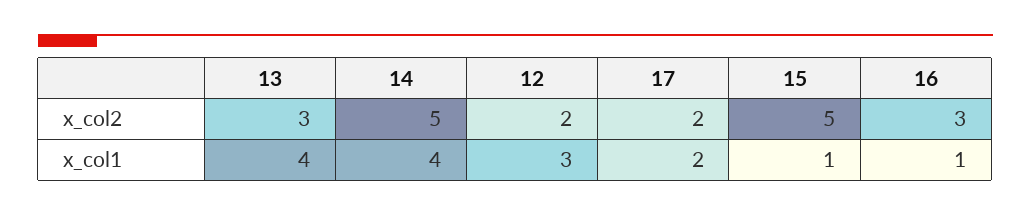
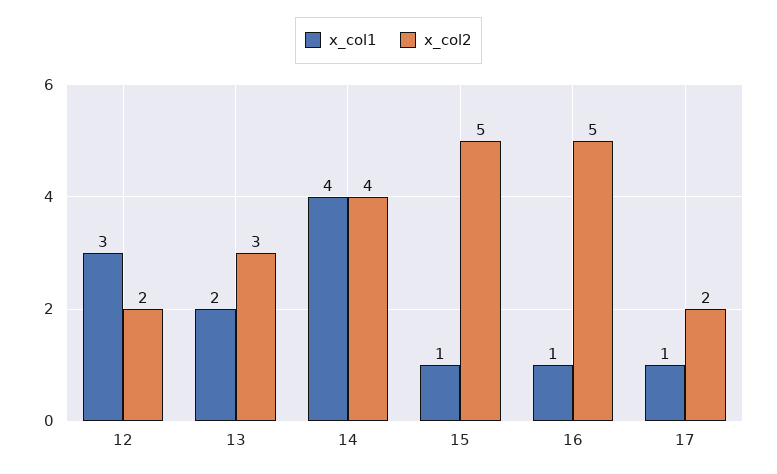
x_col2, 14: 5 -> 4
x_col2, 16: 3 -> 5
x_col1, 13: 4 -> 2
x_col1, 17: 2 -> 1

